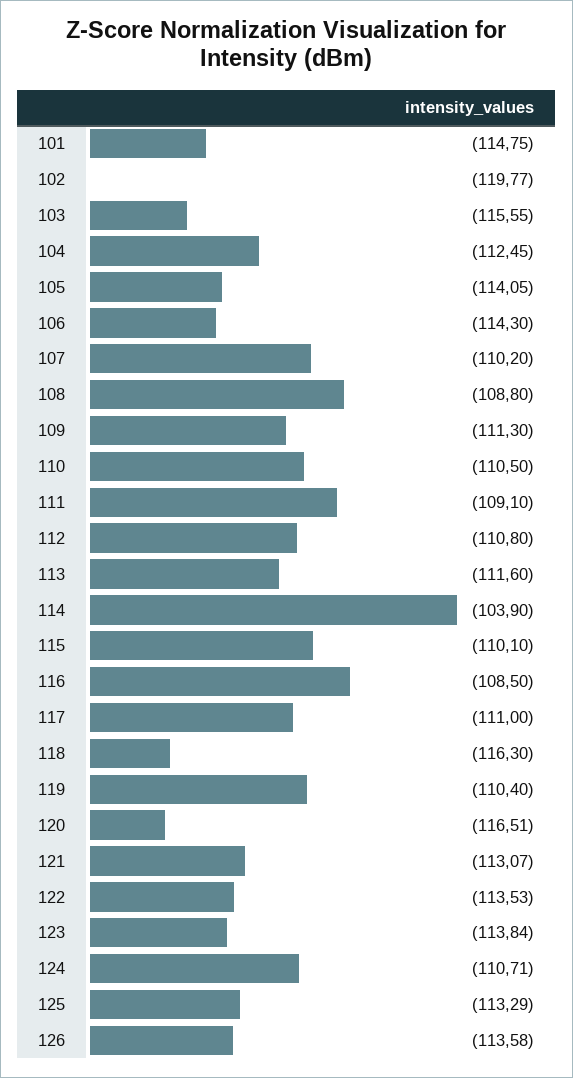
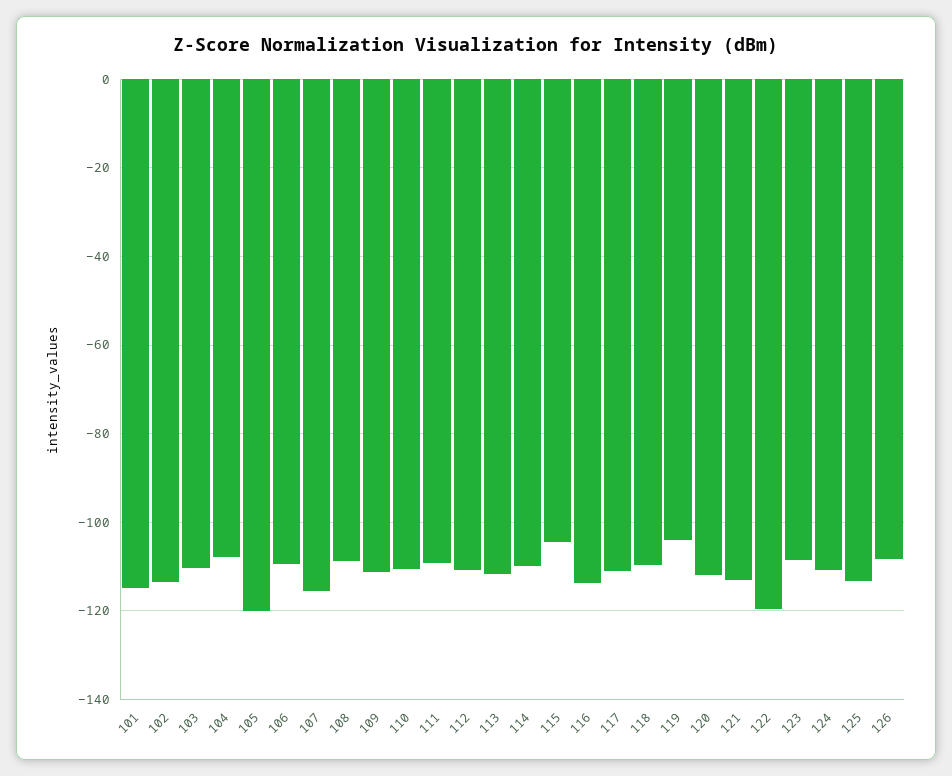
102: -119.77 -> -114
103: -115.55 -> -110
104: -112.45 -> -108
105: -114.05 -> -120
106: -114.3 -> -110
107: -110.2 -> -116
114: -103.9 -> -110
115: -110.1 -> -104
116: -108.5 -> -114
118: -116.3 -> -110
119: -110.4 -> -104
120: -116.51 -> -112
122: -113.53 -> -120
123: -113.84 -> -108
126: -113.58 -> -108

